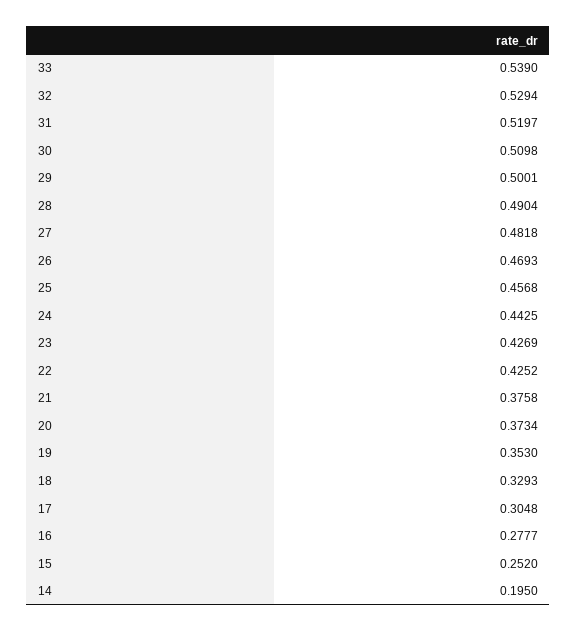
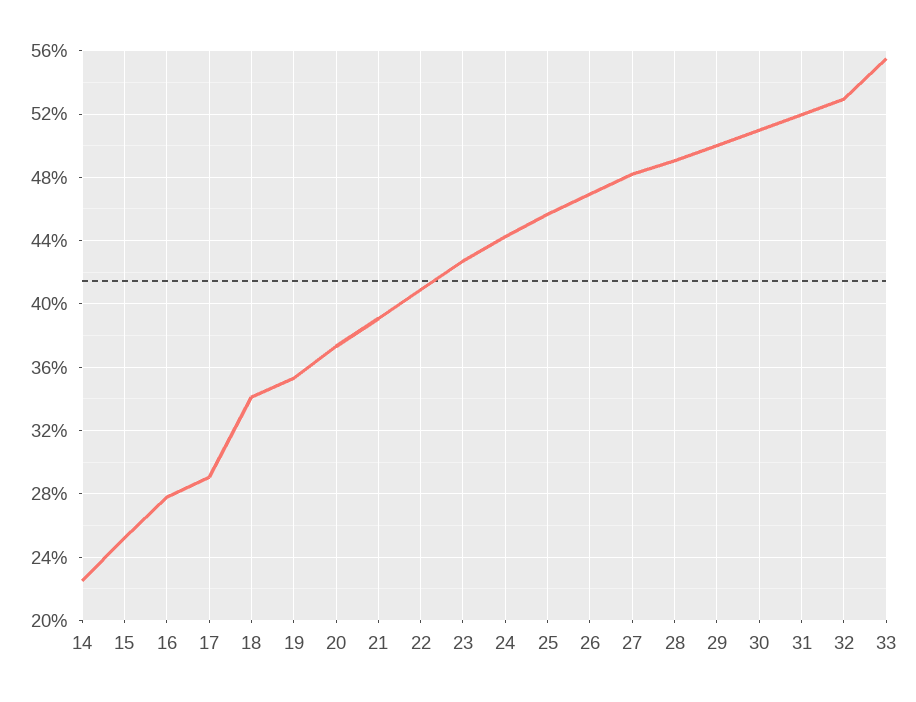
33: 0.539 -> 0.555
22: 0.4252 -> 0.41
21: 0.3758 -> 0.39
18: 0.3293 -> 0.34
17: 0.3048 -> 0.29
14: 0.195 -> 0.225

